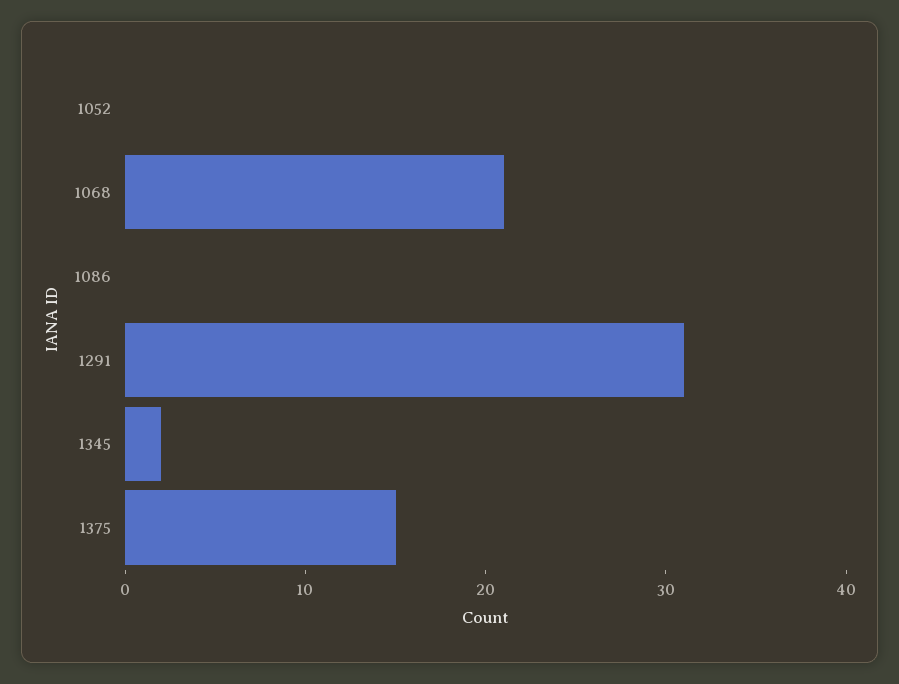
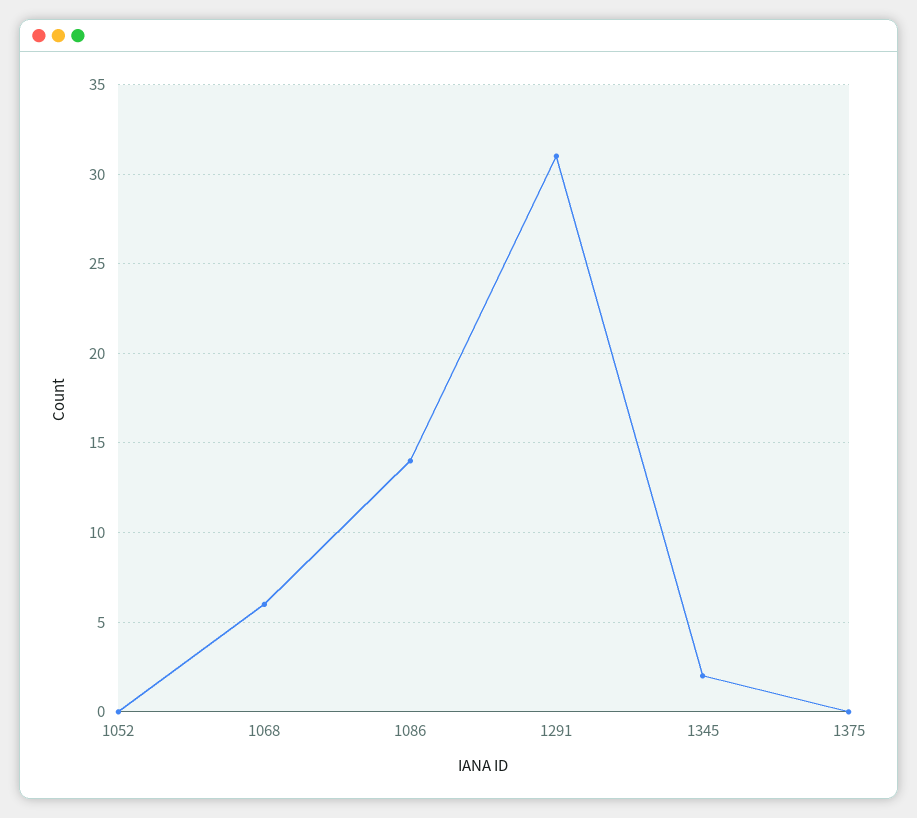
1068: 21 -> 6
1086: 0 -> 14
1375: 15 -> 0

